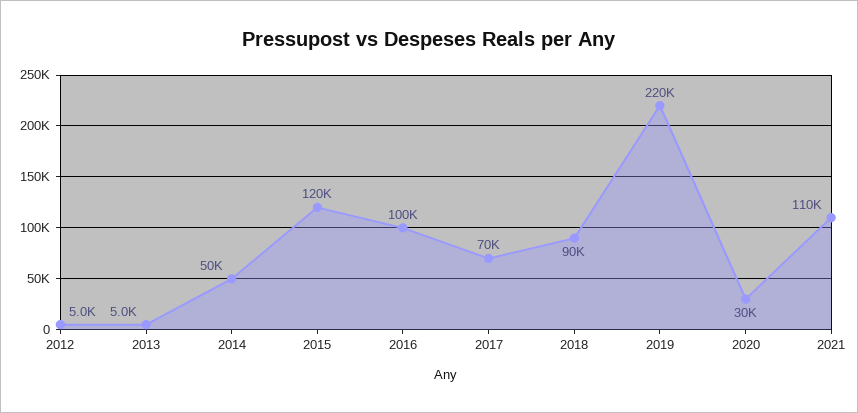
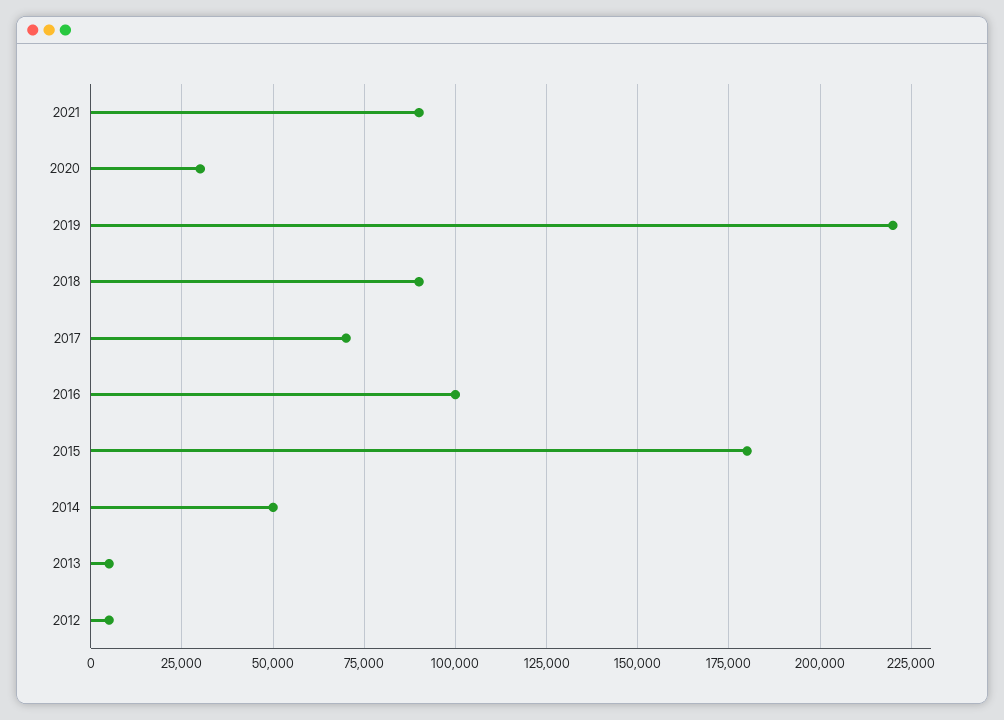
2015: 120000 -> 180000
2021: 110000 -> 90000

